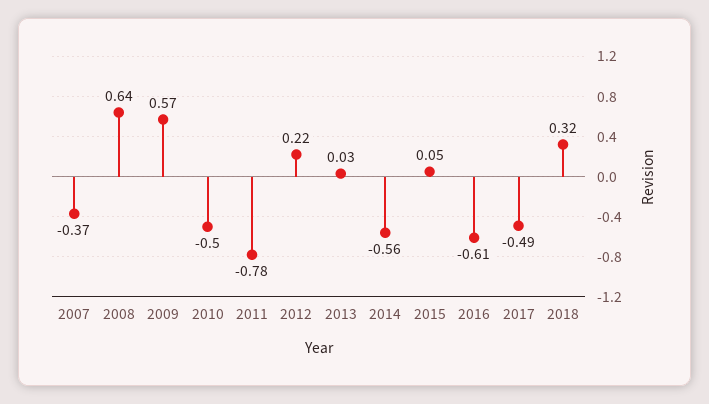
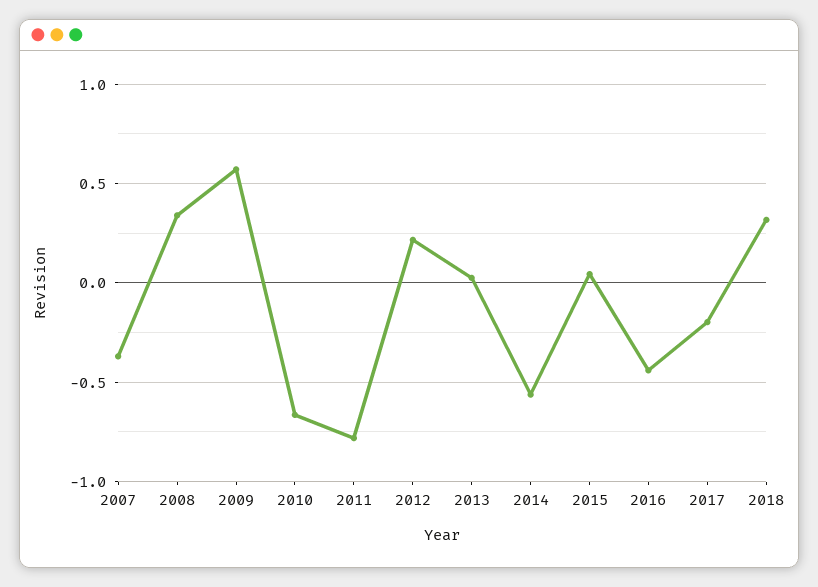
2008: 0.64 -> 0.35
2010: -0.5 -> -0.65
2016: -0.61 -> -0.45
2017: -0.49 -> -0.2

